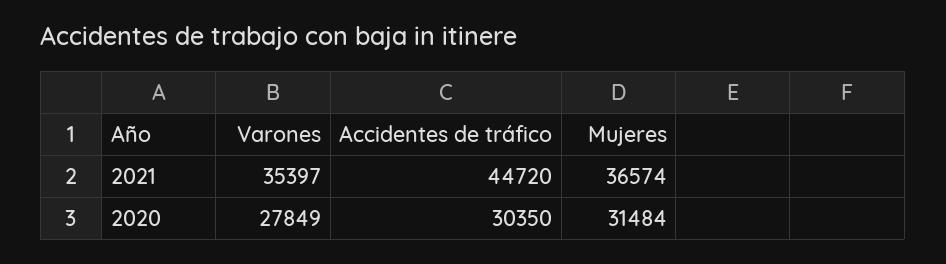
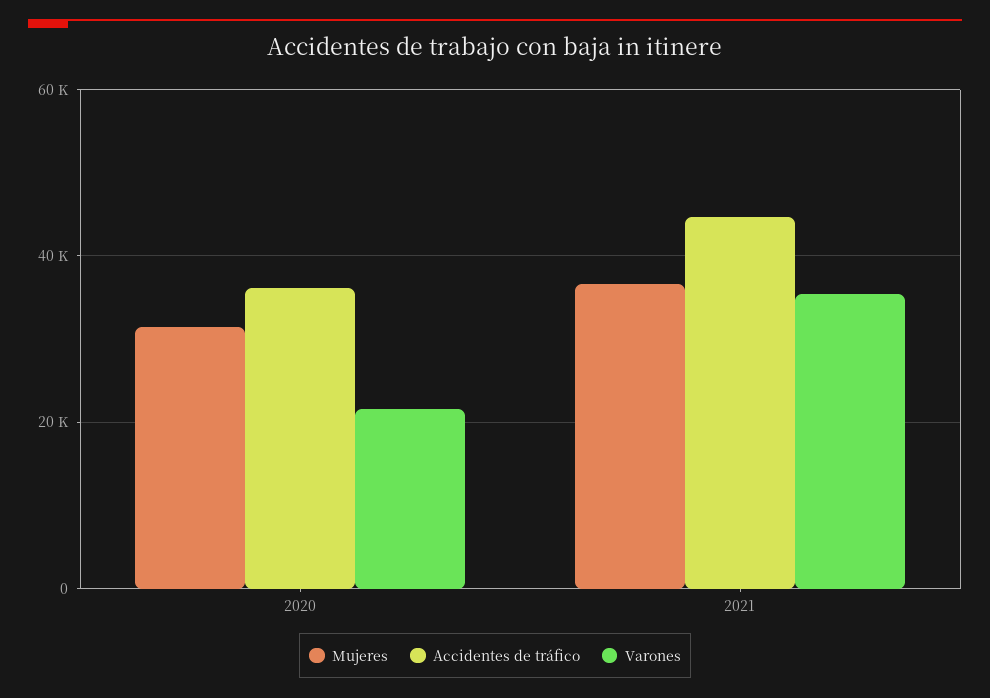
Varones, 2020: 27849 -> 22000
Accidentes de tráfico, 2020: 30350 -> 36000

